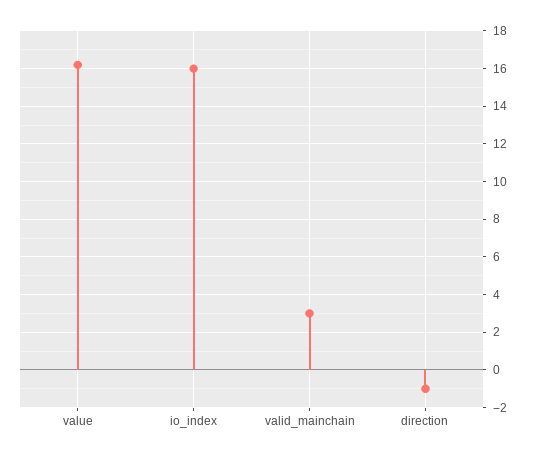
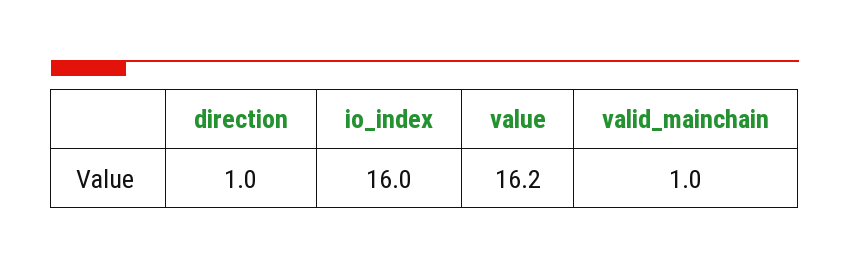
valid_mainchain: 3 -> 1
direction: -1 -> 1

